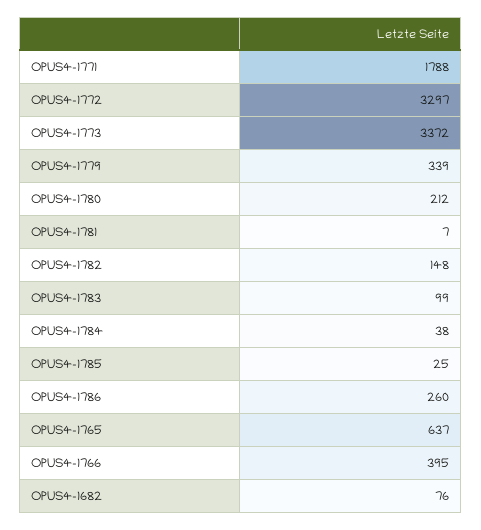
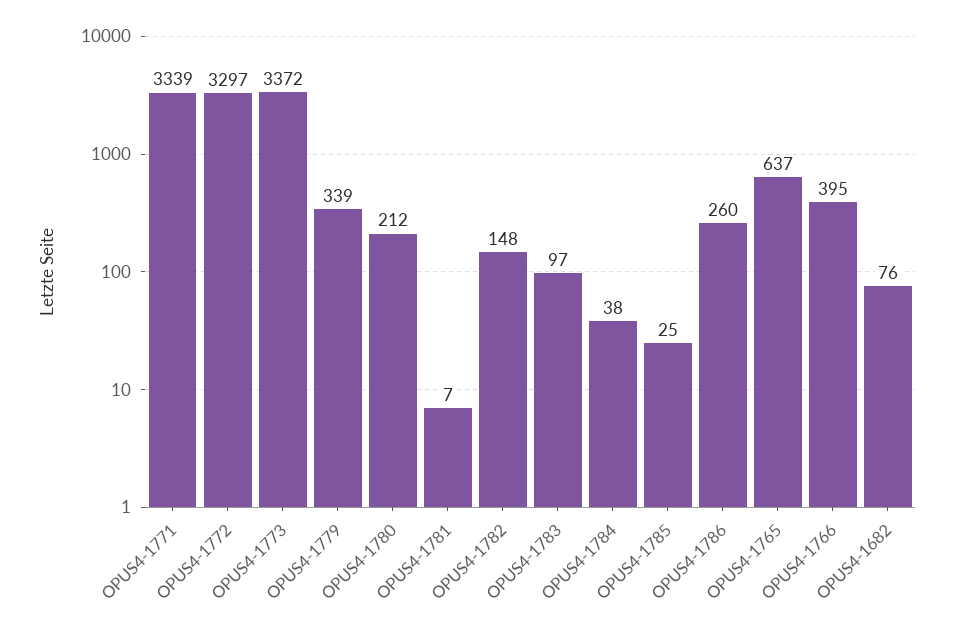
OPUS4-1771: 1788 -> 3339
OPUS4-1783: 99 -> 97

